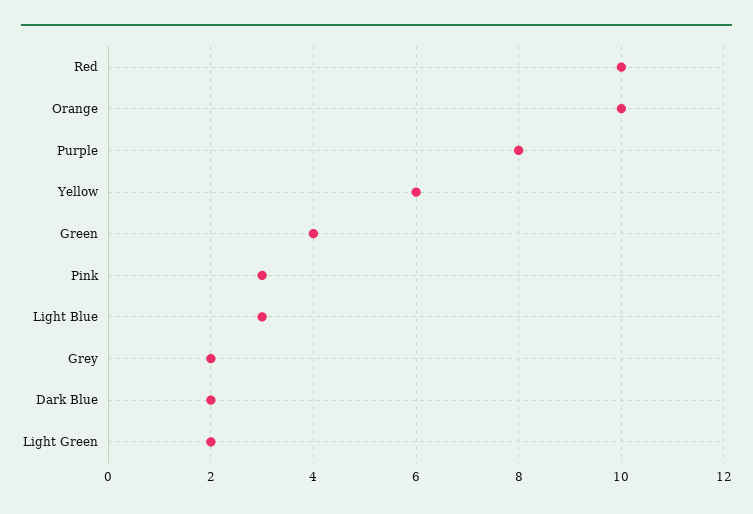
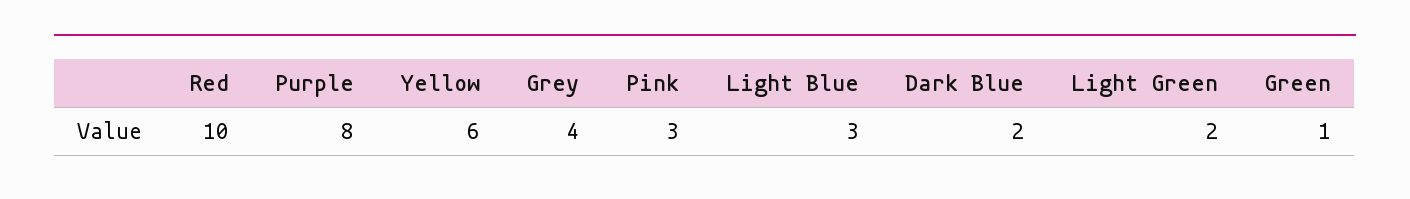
Orange: 10 -> none
Green: 4 -> 1
Grey: 2 -> 4

